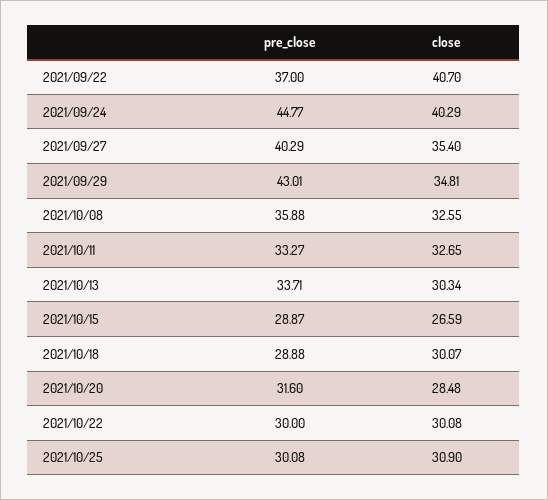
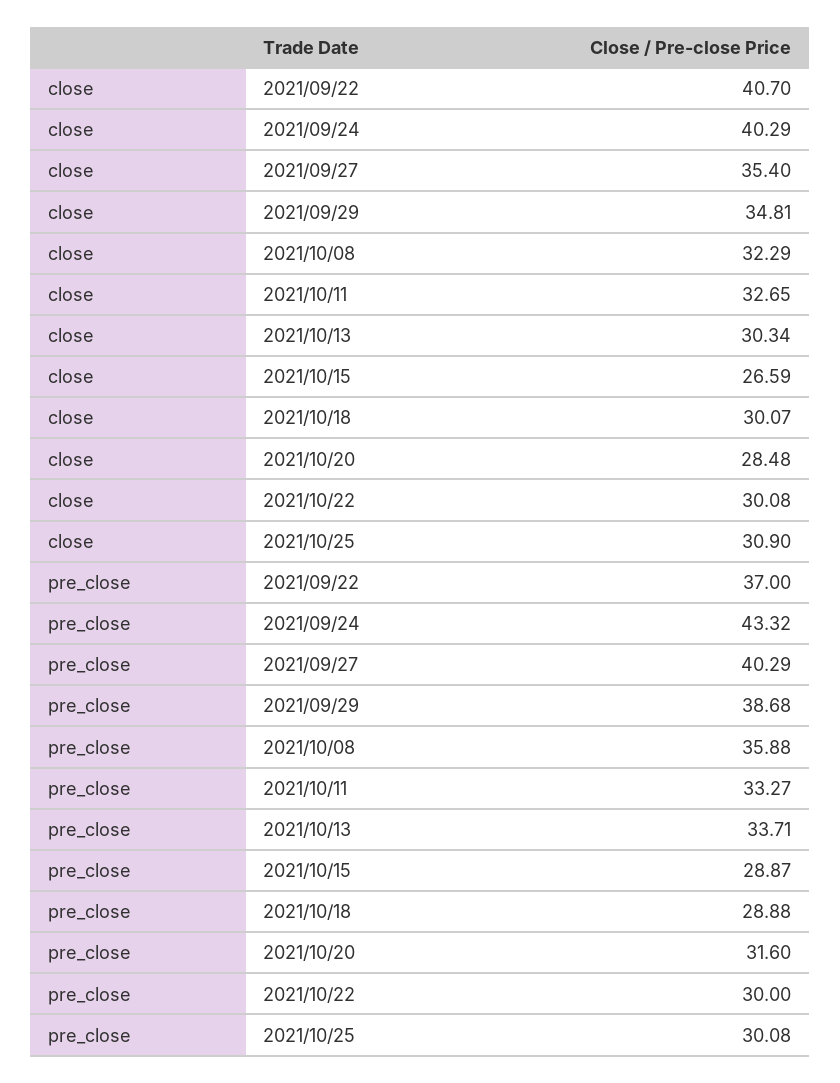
pre_close, 2021/09/24: 44.77 -> 43.32
pre_close, 2021/09/29: 43.01 -> 38.68
close, 2021/10/08: 32.55 -> 32.29

